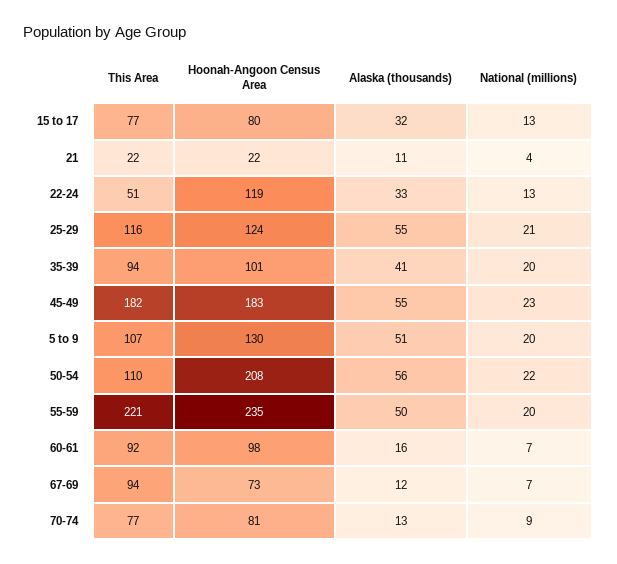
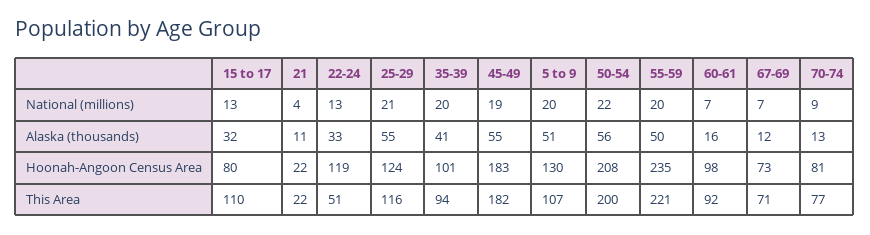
This Area, 15 to 17: 77 -> 110
National (millions), 45-49: 23 -> 19
This Area, 50-54: 110 -> 200
This Area, 67-69: 94 -> 71

